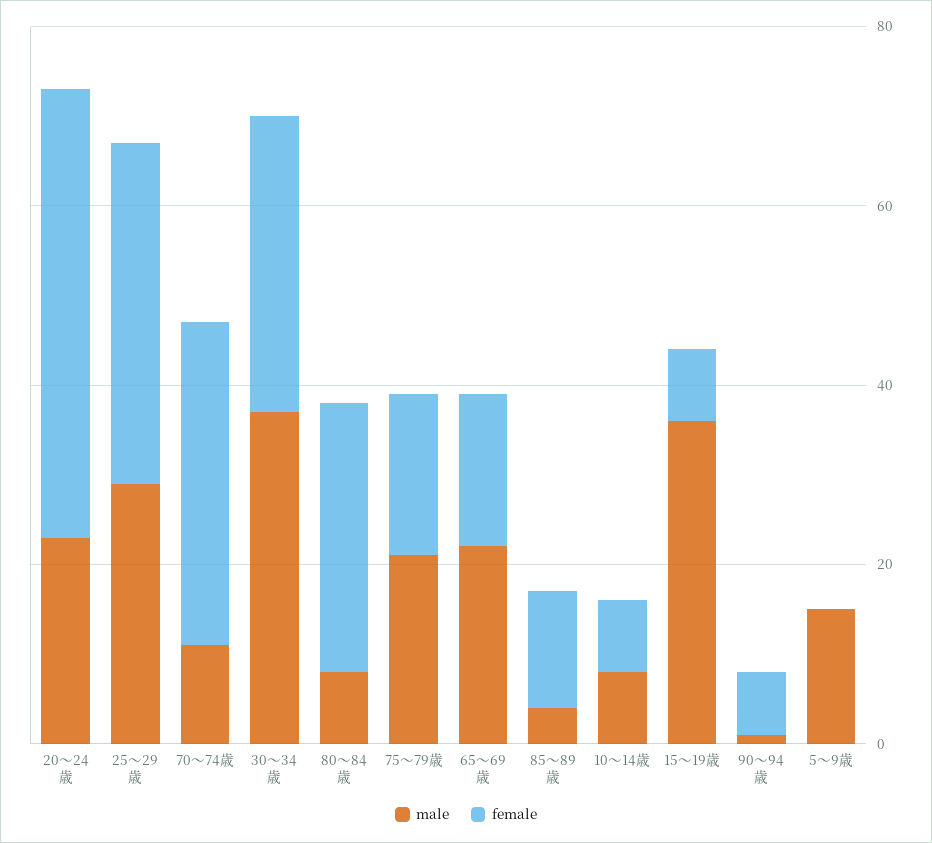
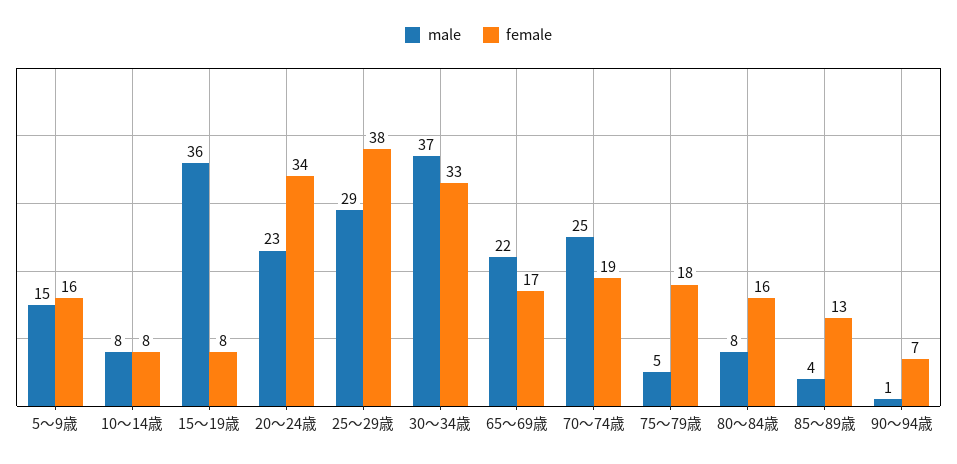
female, 20～24歳: 50 -> 34
male, 70～74歳: 10 -> 25
female, 70～74歳: 35 -> 19
female, 80～84歳: 30 -> 16
male, 75～79歳: 20 -> 5
female, 5～9歳: 0 -> 16

